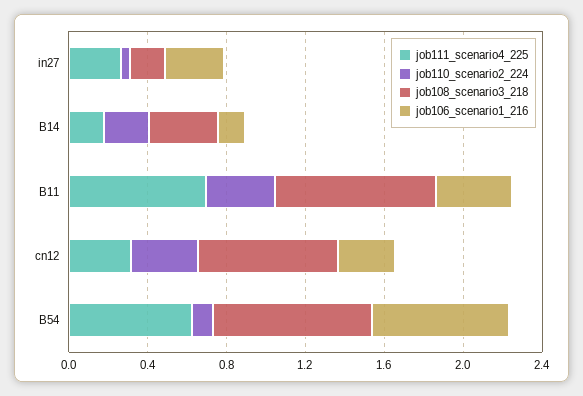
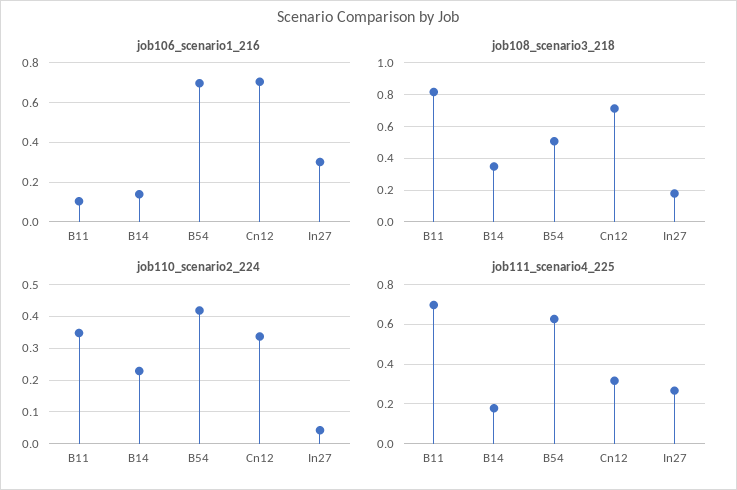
job106_scenario1_216, B11: 0.4 -> 0.1
job106_scenario1_216, cn12: 0.3 -> 0.7
job110_scenario2_224, B54: 0.1 -> 0.42
job108_scenario3_218, B54: 0.8 -> 0.5

